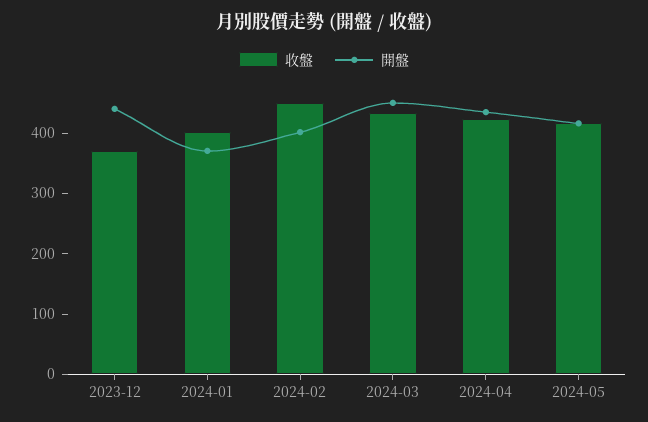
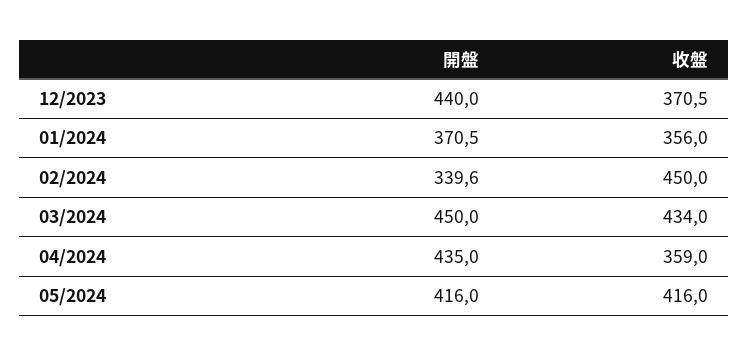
收盤, 2024-01: 400 -> 356
開盤, 2024-02: 400 -> 339.6
收盤, 2024-04: 420 -> 359

